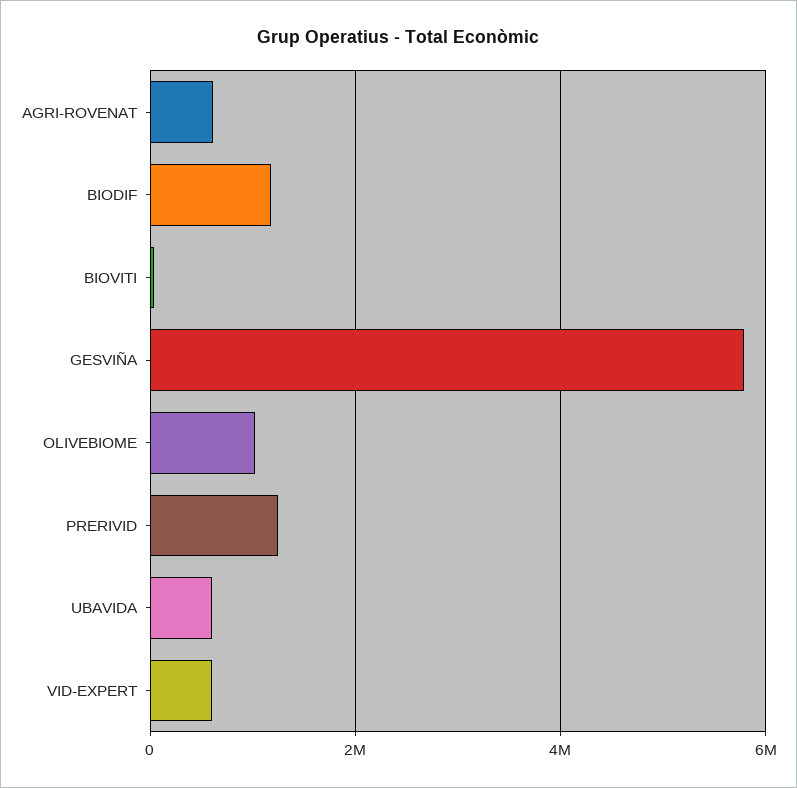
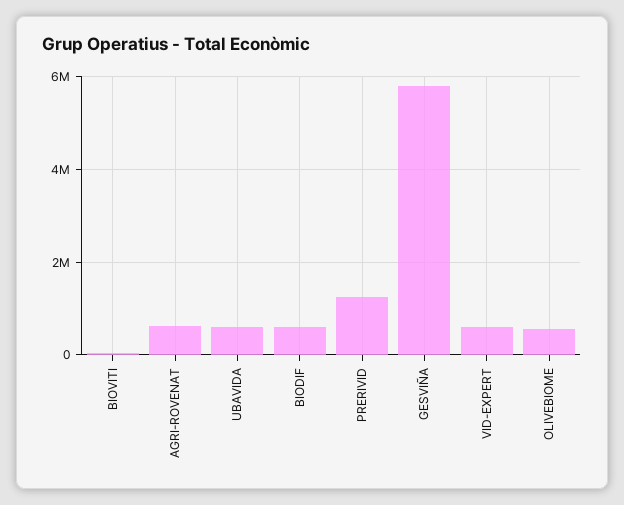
BIODIF: 1200000 -> 600000
OLIVEBIOME: 1000000 -> 600000

